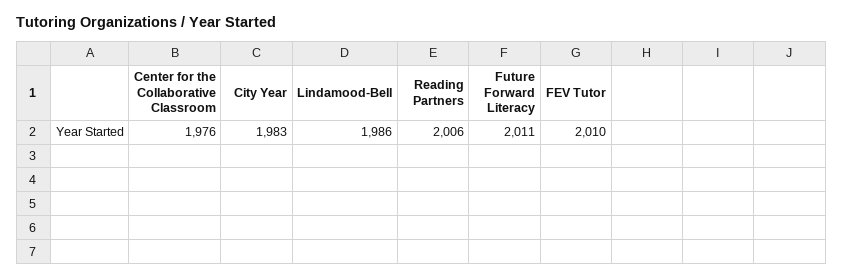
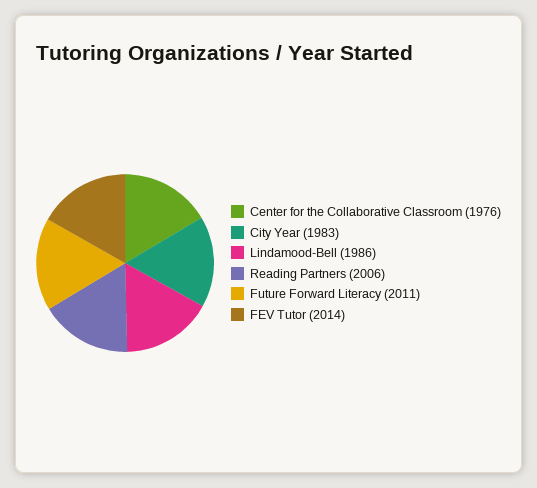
FEV Tutor: 2010 -> 2014

